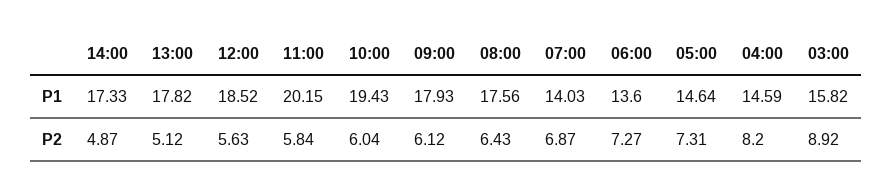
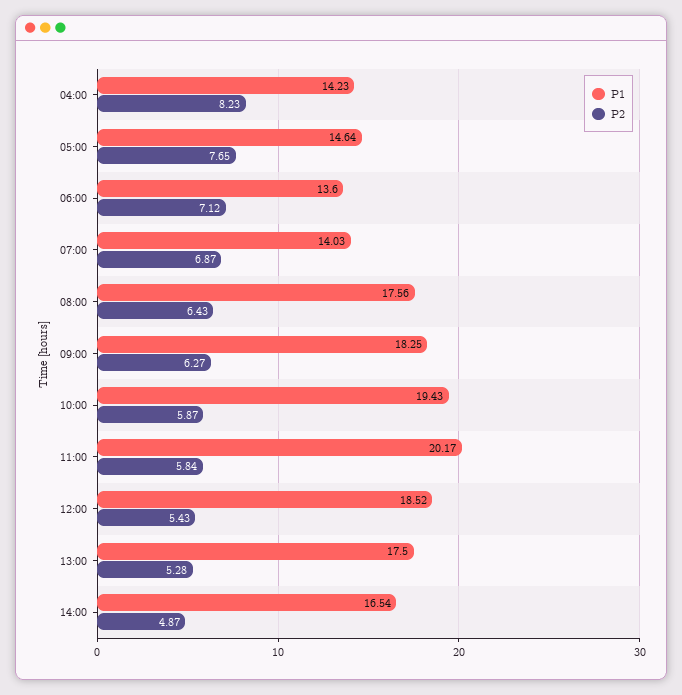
P1, 14:00: 17.33 -> 16.54
P1, 13:00: 17.82 -> 17.5
P1, 11:00: 20.15 -> 20.17
P1, 09:00: 17.93 -> 18.25
P1, 04:00: 14.59 -> 14.23
P1, 03:00: 15.82 -> none
P2, 13:00: 5.12 -> 5.28
P2, 12:00: 5.63 -> 5.43
P2, 10:00: 6.04 -> 5.87
P2, 09:00: 6.12 -> 6.27
P2, 06:00: 7.27 -> 7.12
P2, 05:00: 7.31 -> 7.65
P2, 04:00: 8.2 -> 8.23
P2, 03:00: 8.92 -> none

